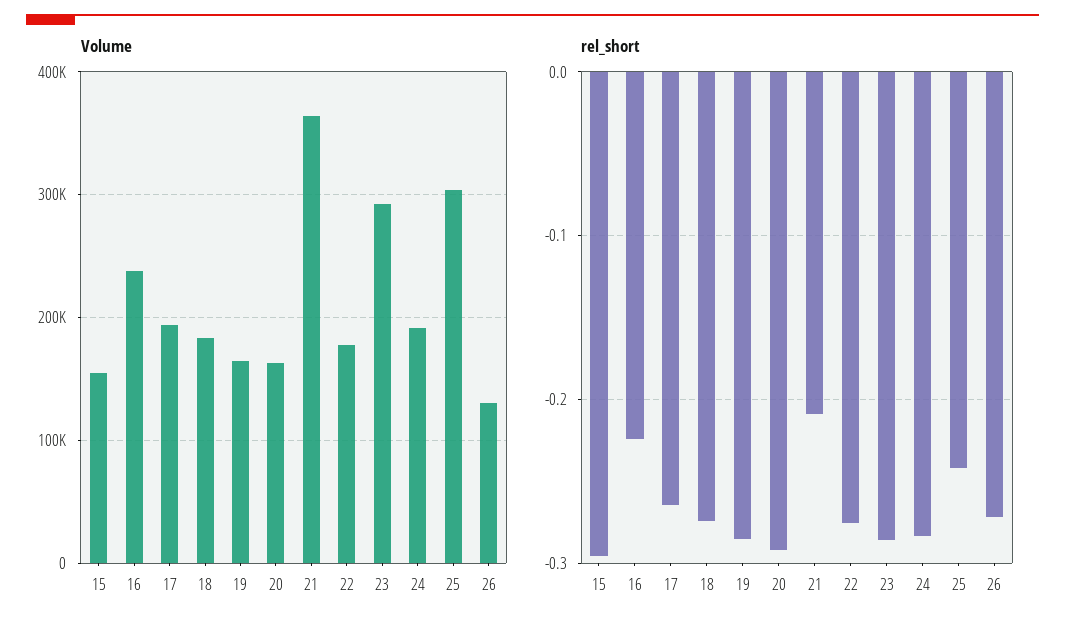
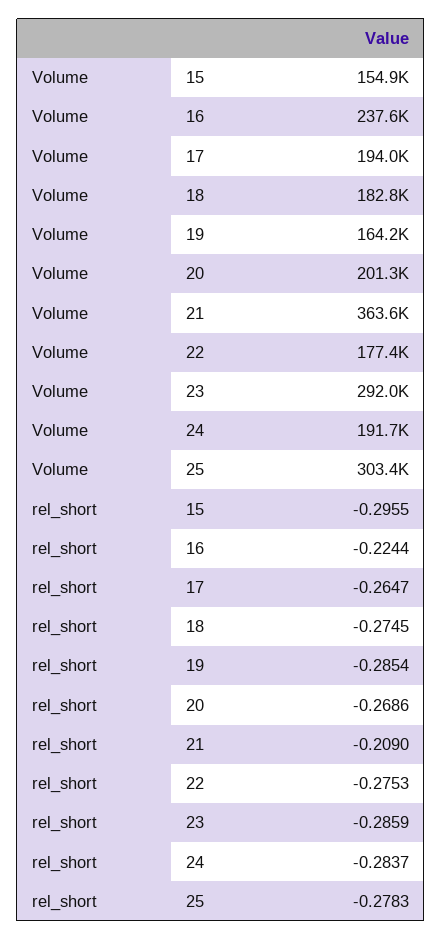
Volume, 20: 160000 -> 201300
Volume, 26: 130000 -> none
rel_short, 20: -0.29 -> -0.2686
rel_short, 25: -0.24 -> -0.2783
rel_short, 26: -0.27 -> none

